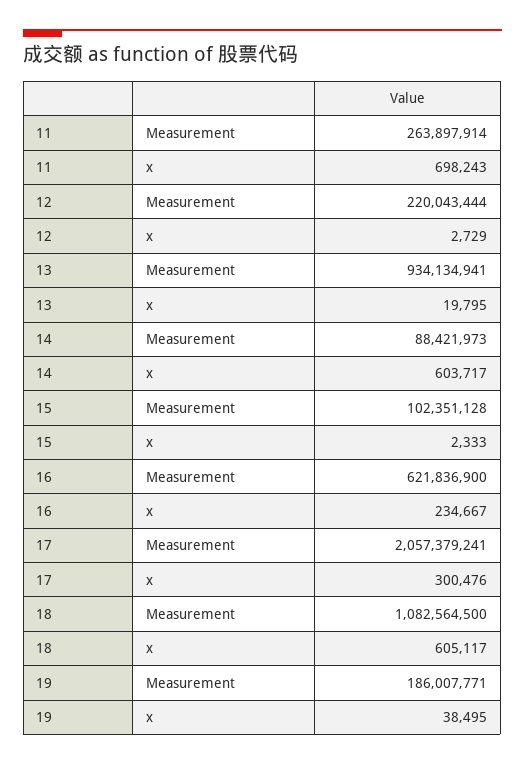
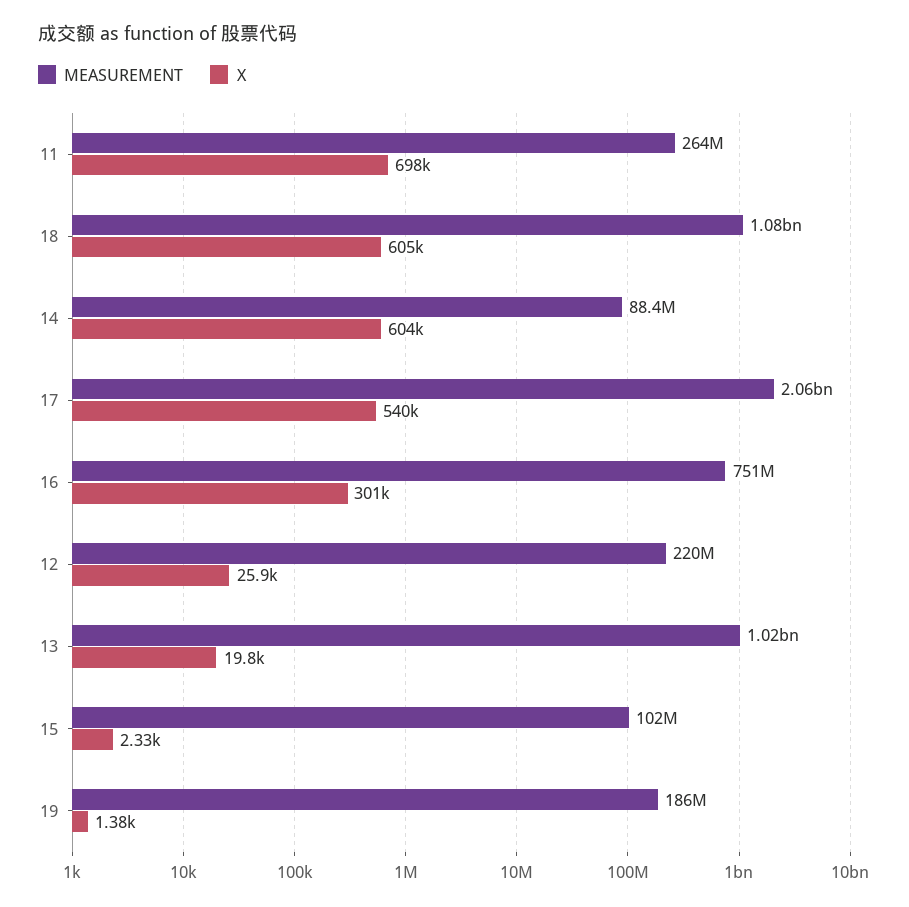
x, 12: 2729 -> 25900
Measurement, 13: 934134941 -> 1020000000
Measurement, 16: 621836900 -> 751000000
x, 16: 234667 -> 301000
x, 17: 300476 -> 540000
x, 19: 38495 -> 1380

